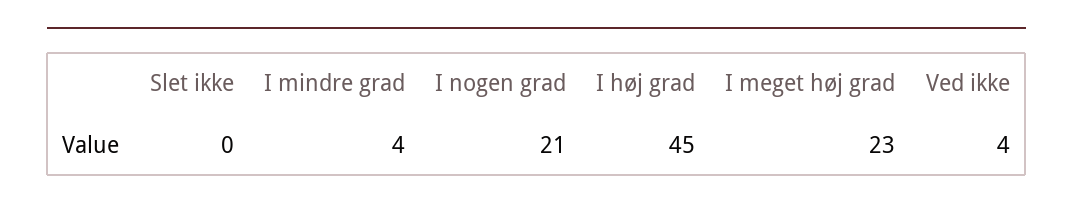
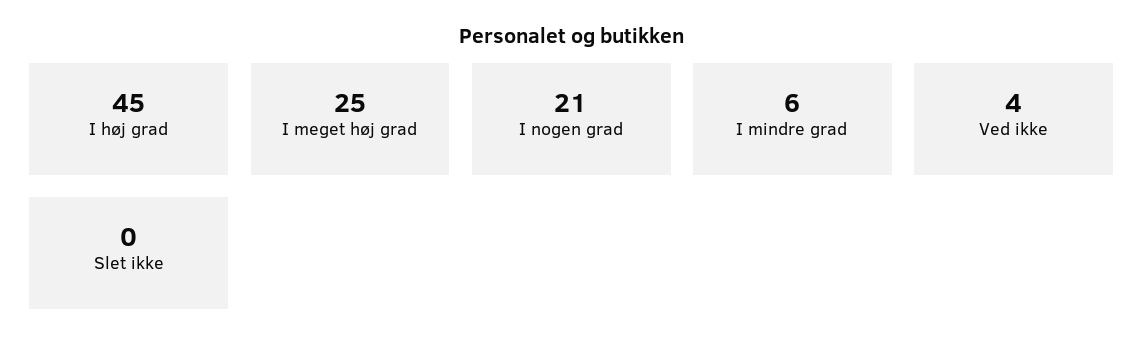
I mindre grad: 4 -> 6
I meget høj grad: 23 -> 25

